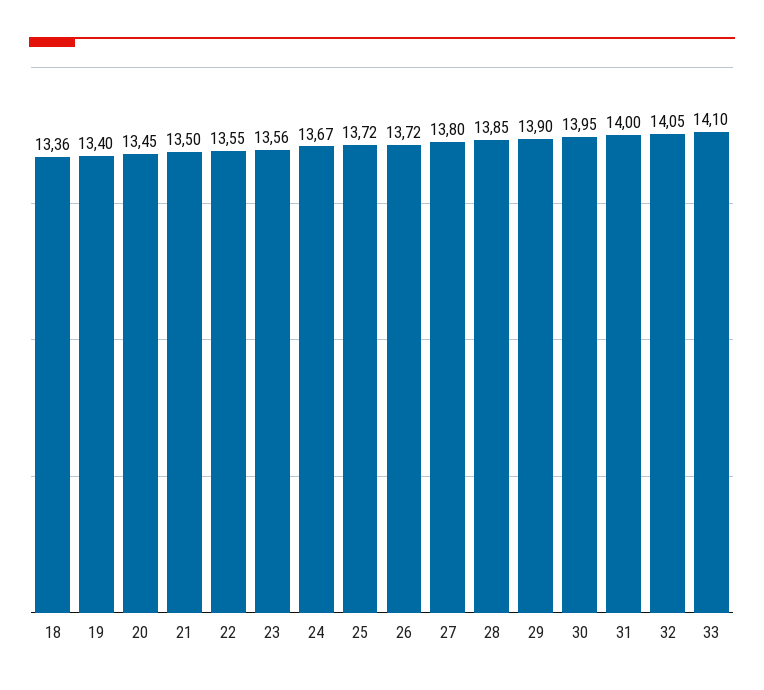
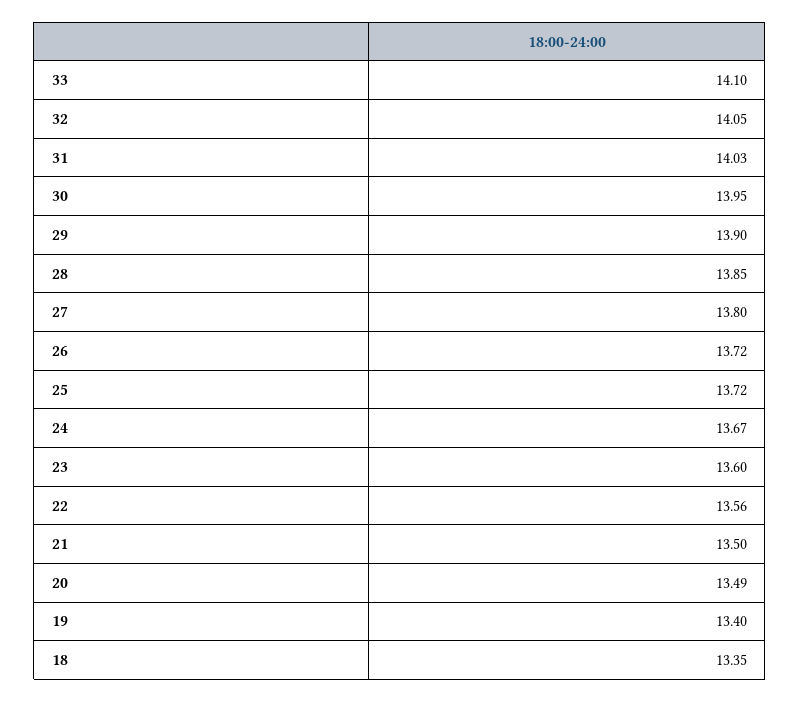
18: 13.36 -> 13.35
20: 13.45 -> 13.49
22: 13.55 -> 13.56
23: 13.56 -> 13.6
31: 14 -> 14.03

